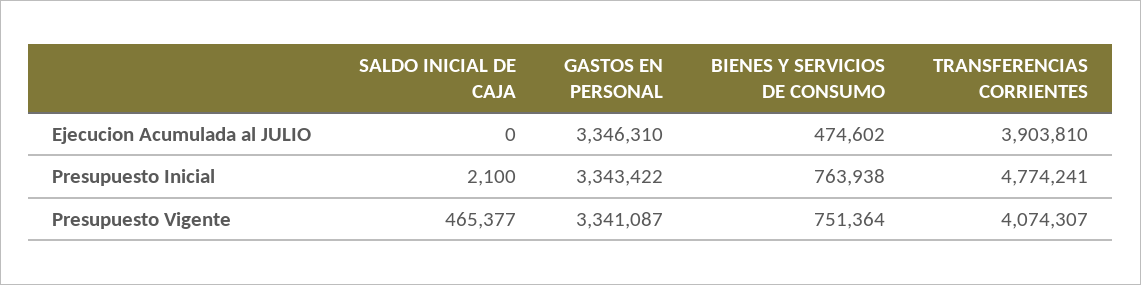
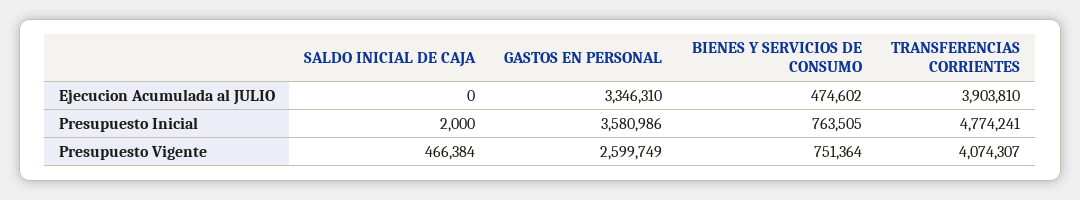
SALDO INICIAL DE CAJA, Presupuesto Inicial: 2100 -> 2000
GASTOS EN PERSONAL, Presupuesto Inicial: 3343422 -> 3580986
BIENES Y SERVICIOS DE CONSUMO, Presupuesto Inicial: 763938 -> 763505
SALDO INICIAL DE CAJA, Presupuesto Vigente: 465377 -> 466384
GASTOS EN PERSONAL, Presupuesto Vigente: 3341087 -> 2599749

